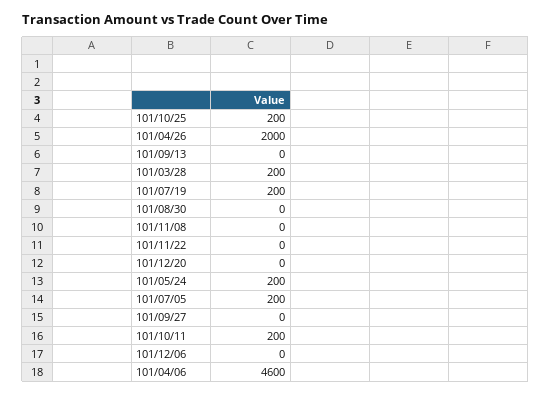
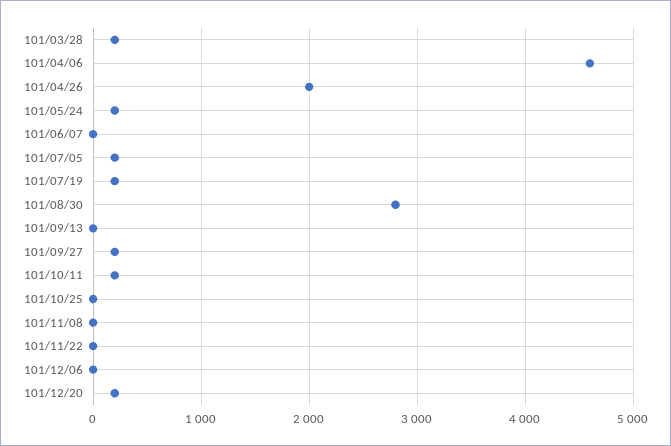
101/10/25: 200 -> 0
101/08/30: 0 -> 2800
101/12/20: 0 -> 200
101/09/27: 0 -> 200
101/06/07: none -> 0

